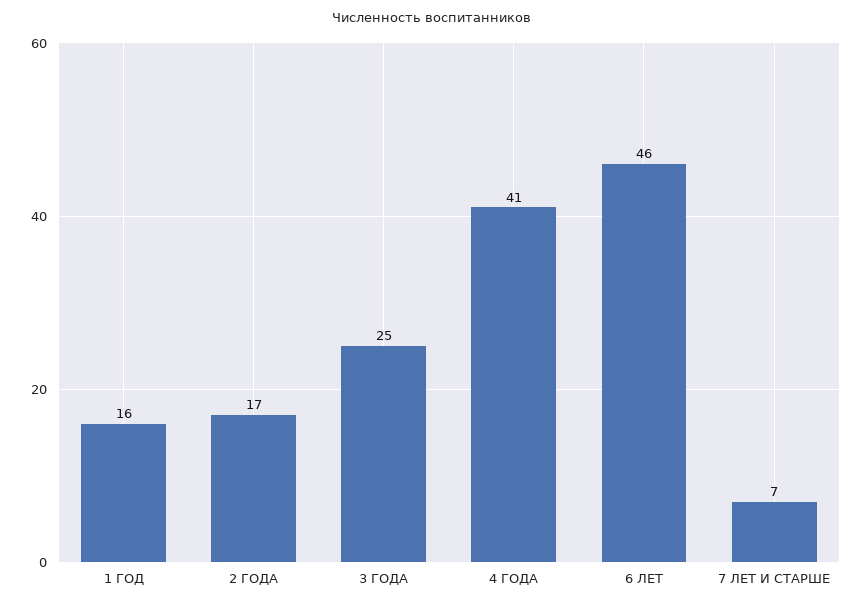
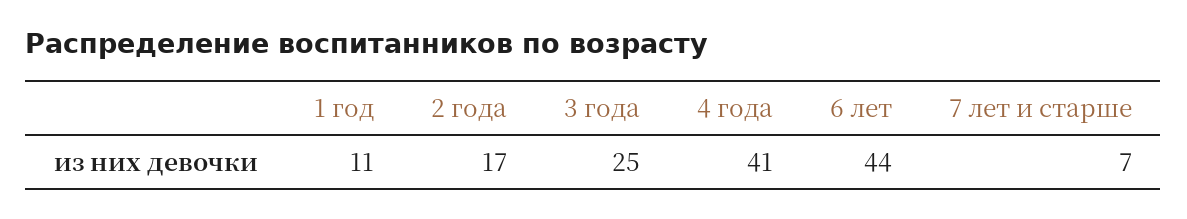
1 ГОД: 16 -> 11
6 ЛЕТ: 46 -> 44

